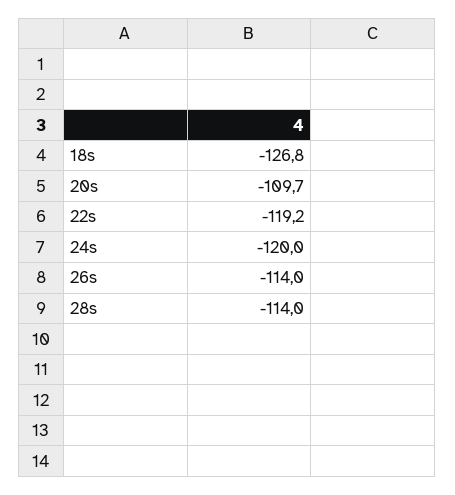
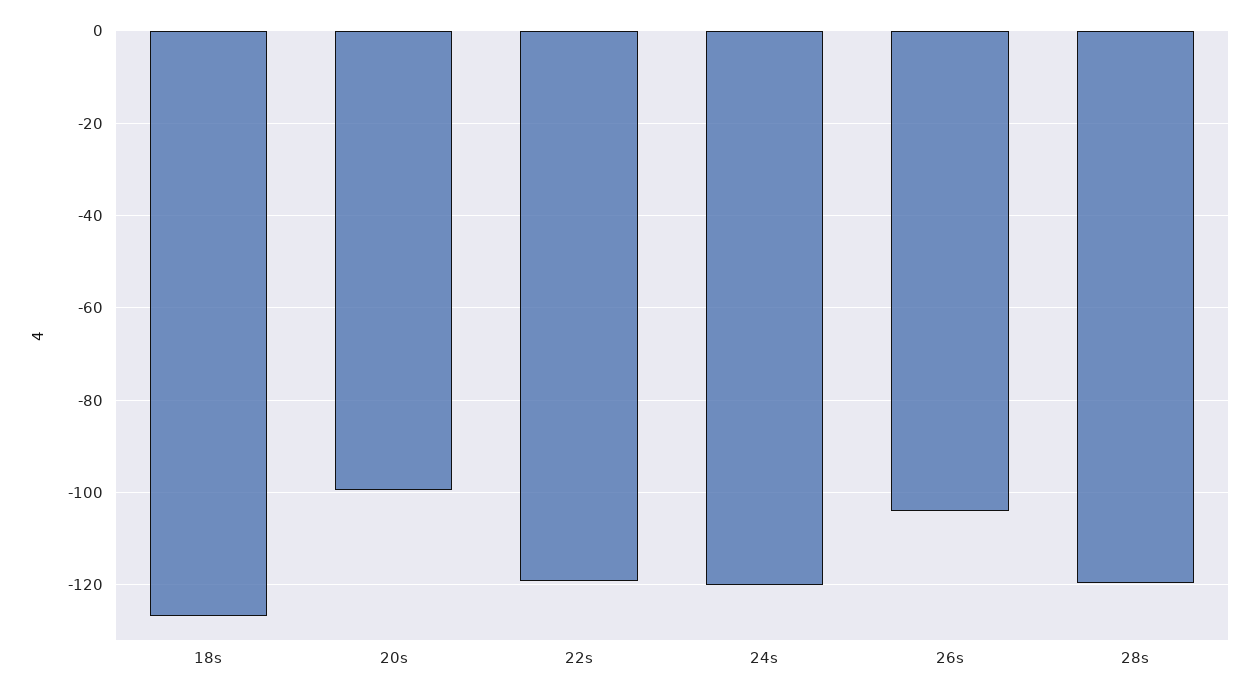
20s: -109.7 -> -100
26s: -114 -> -104
28s: -114 -> -120

